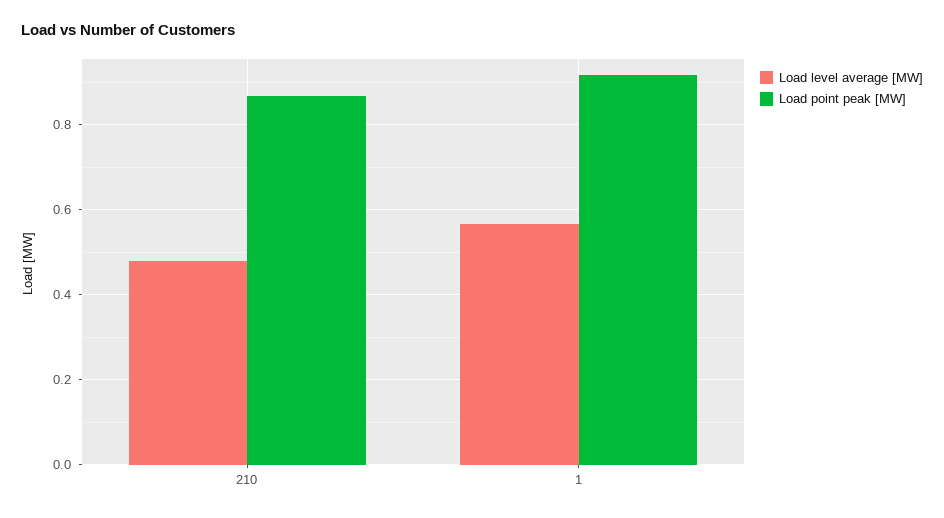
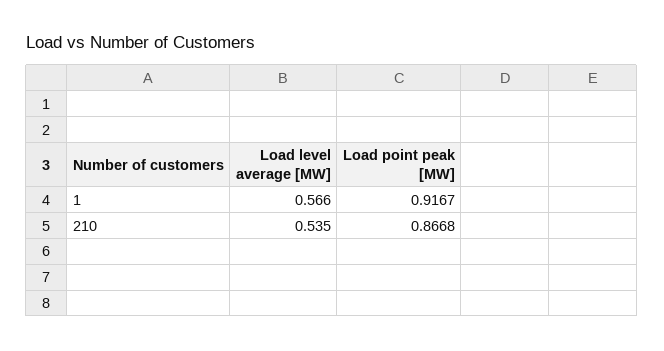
Load level average [MW], 210: 0.48 -> 0.535

